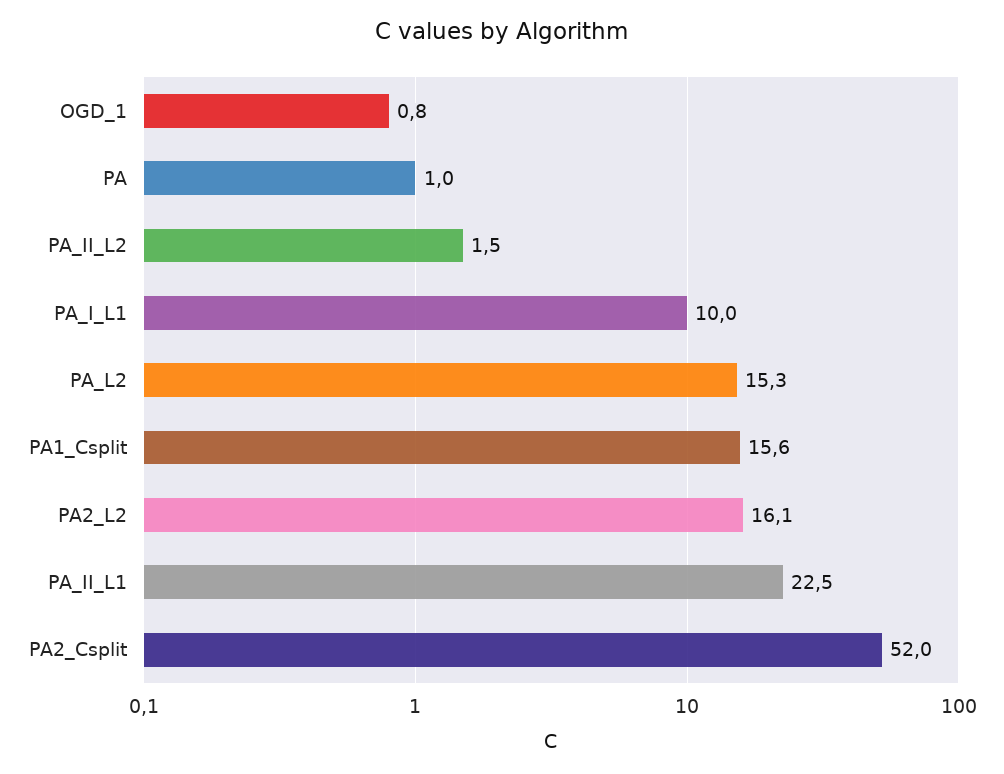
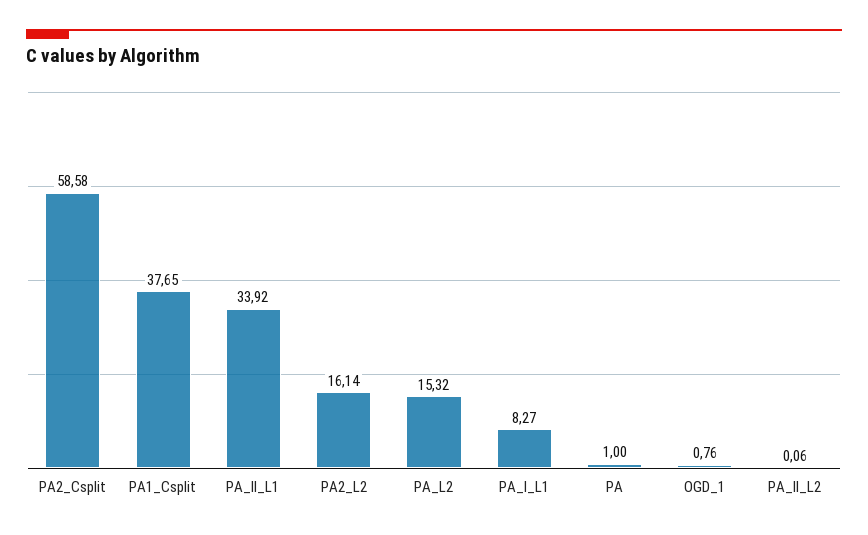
PA_II_L2: 1.5 -> 0.06
PA_I_L1: 10 -> 8.27
PA1_Csplit: 15.6 -> 37.65
PA_II_L1: 22.5 -> 33.92
PA2_Csplit: 52 -> 58.58

